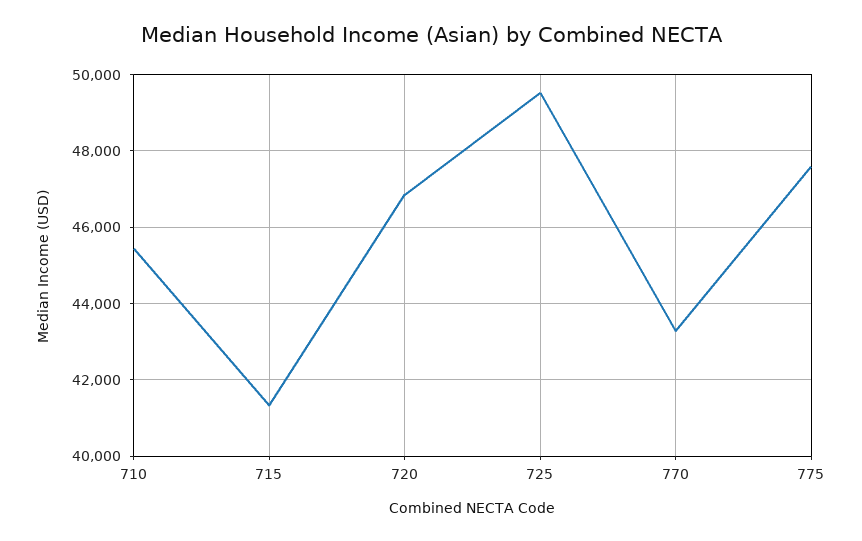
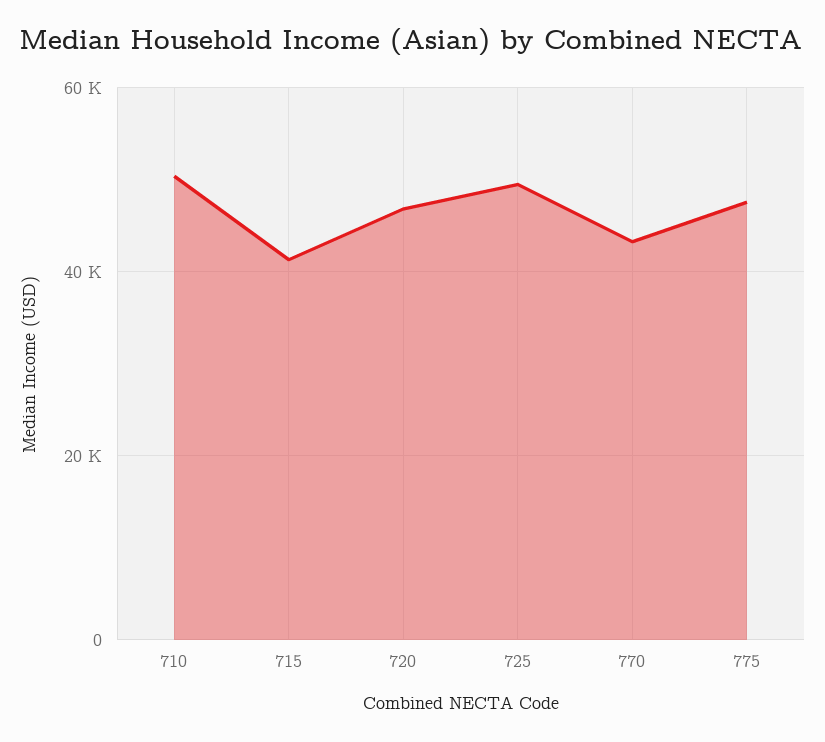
710: 45400 -> 50000

